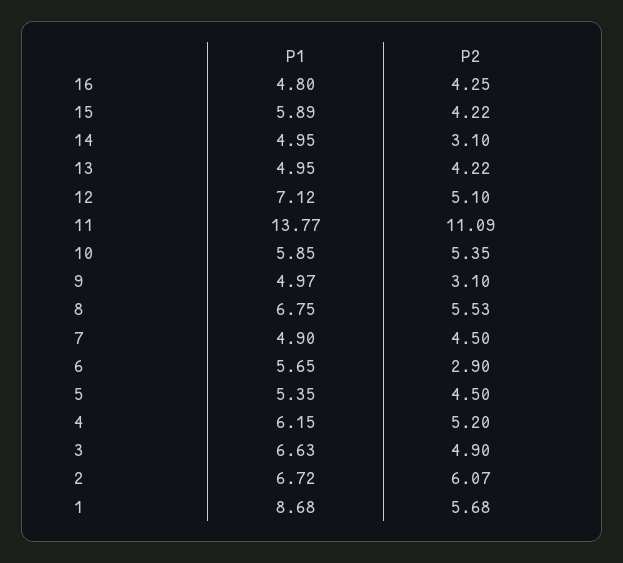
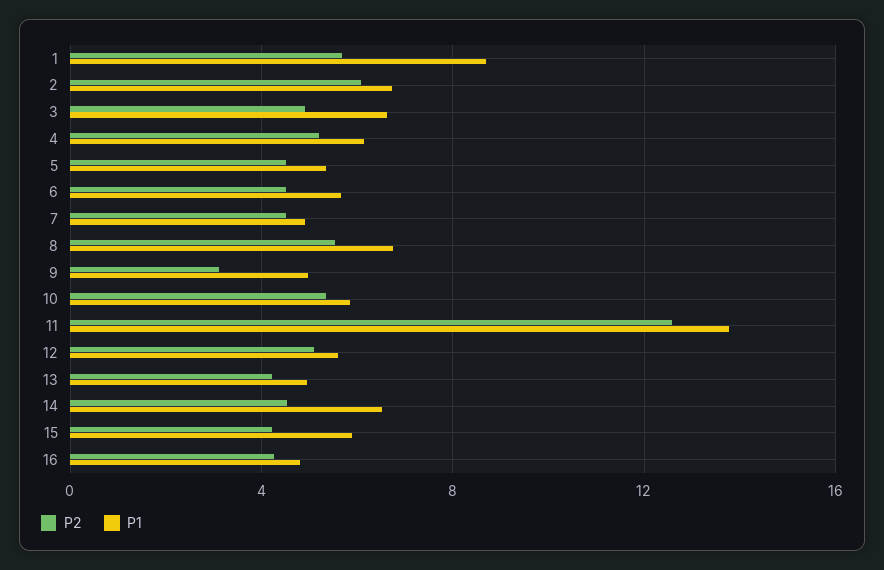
P1, 14: 4.95 -> 6.5
P2, 14: 3.1 -> 4.5
P1, 12: 7.12 -> 5.5
P2, 11: 11.09 -> 12.5
P2, 6: 2.9 -> 4.5

